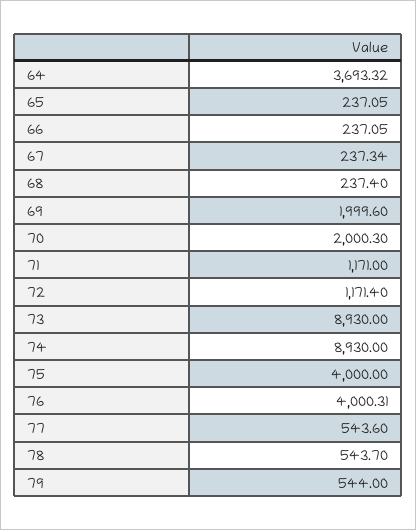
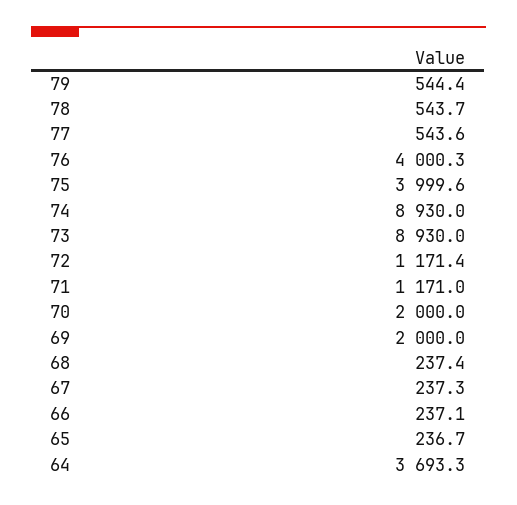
65: 237.05 -> 236.7
69: 1999.6 -> 2000
70: 2000.3 -> 2000
75: 4000 -> 3999.6
79: 544 -> 544.4

